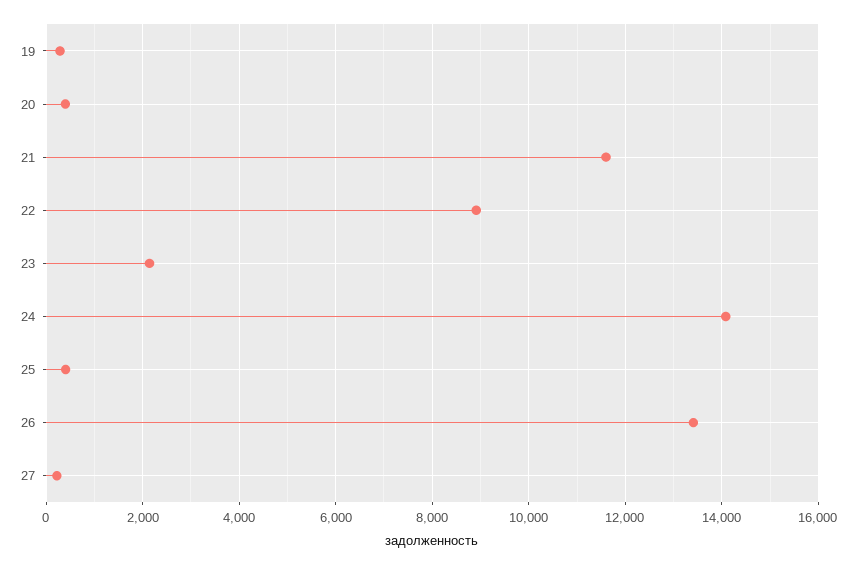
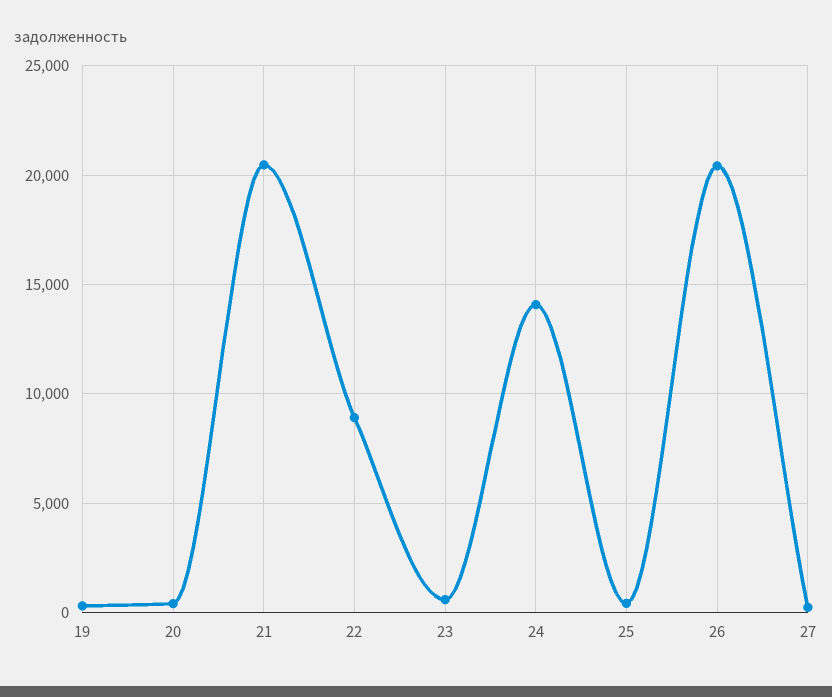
21: 11600 -> 20500
23: 2200 -> 500
26: 13400 -> 20500

